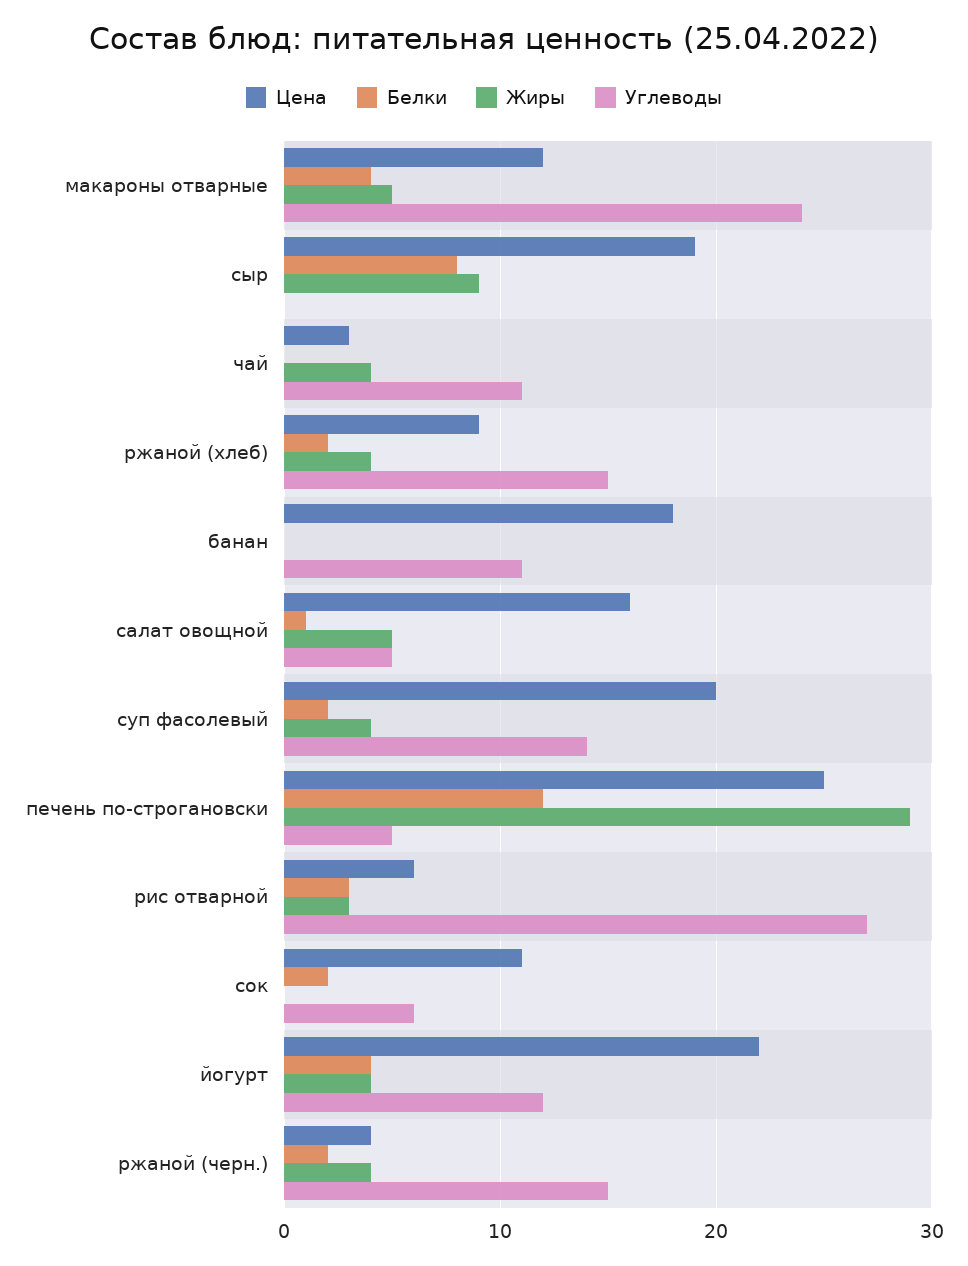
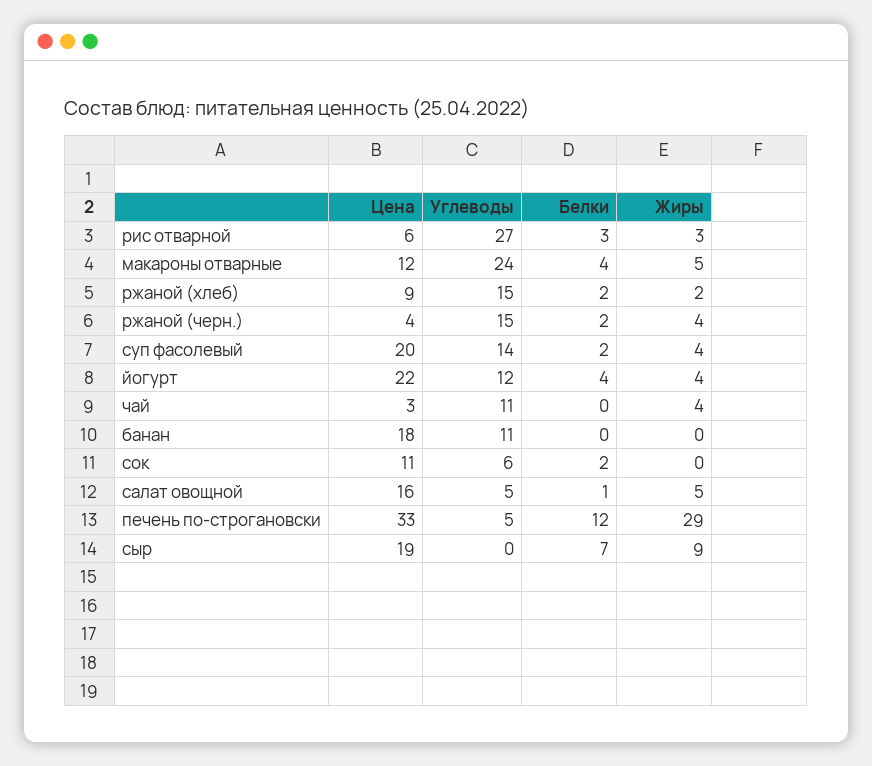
Белки, сыр: 8 -> 7
Жиры, ржаной (хлеб): 4 -> 2
Цена, печень по-строгановски: 25 -> 33

